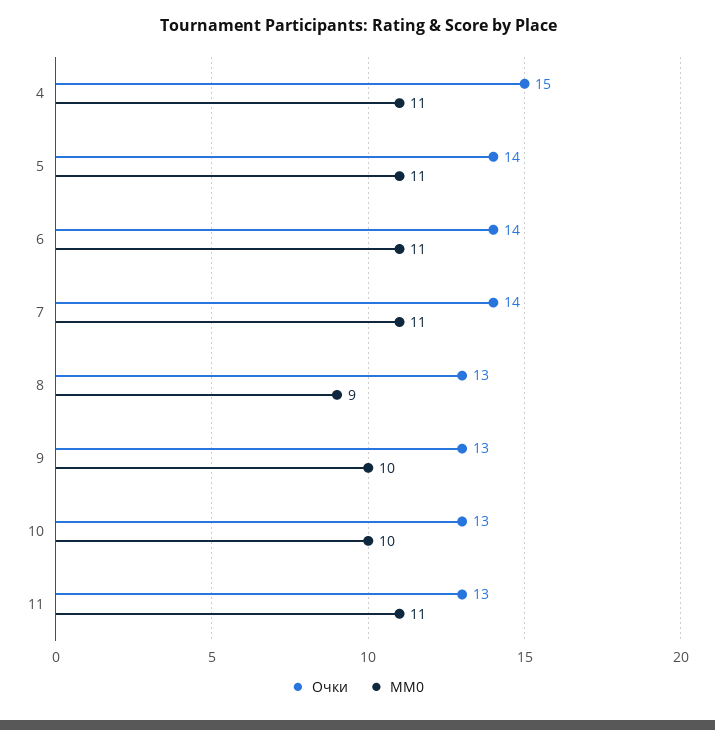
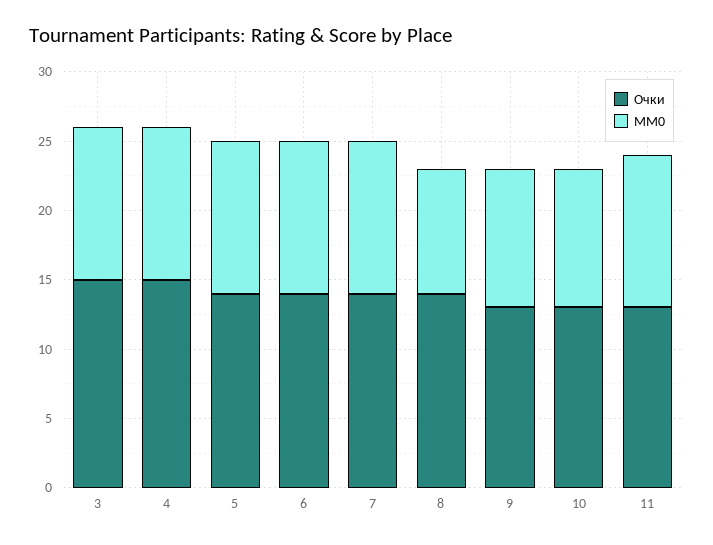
Очки, 8: 13 -> 14
Очки, 3: none -> 15
MM0, 3: none -> 11

